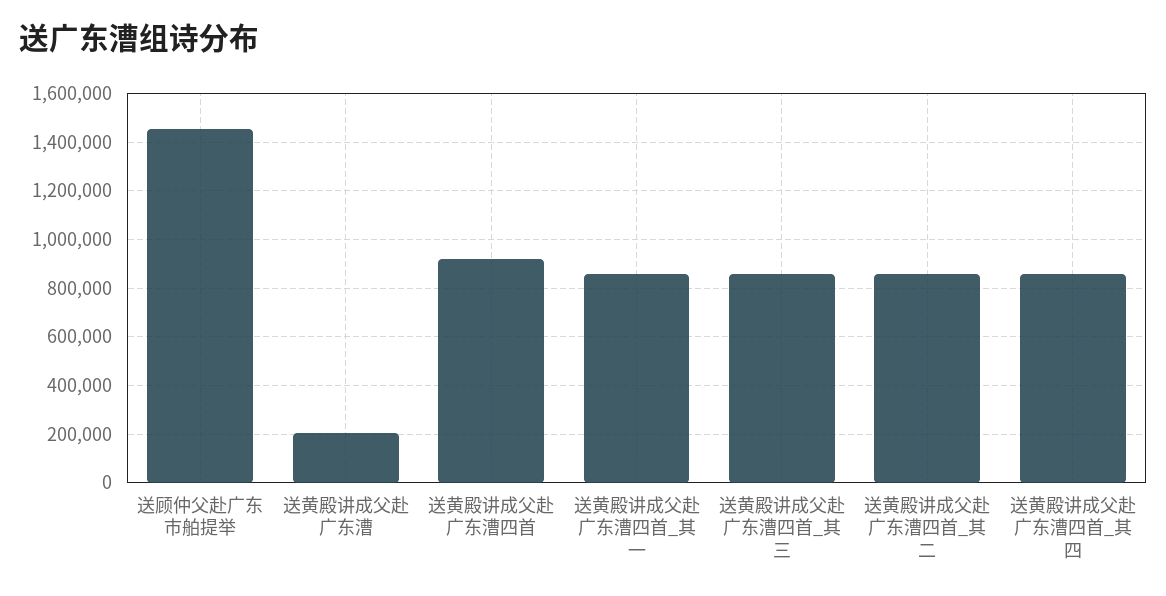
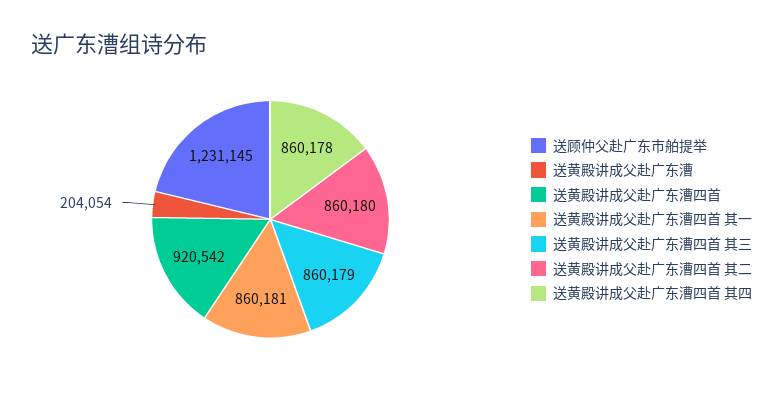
送顾仲父赴广东市舶提举: 1450000 -> 1231145

